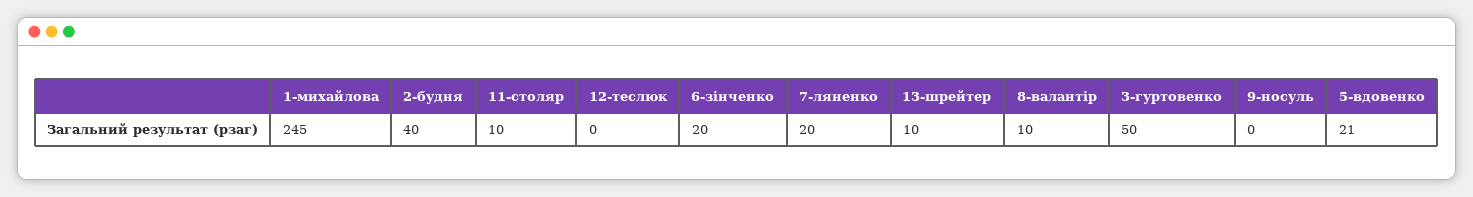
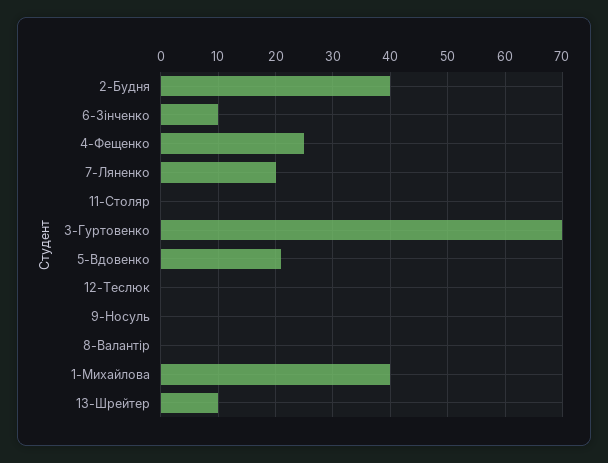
1-михайлова: 245 -> 40
11-столяр: 10 -> 0
6-зінченко: 20 -> 10
8-валантір: 10 -> 0
3-гуртовенко: 50 -> 70
4-Фещенко: none -> 25

